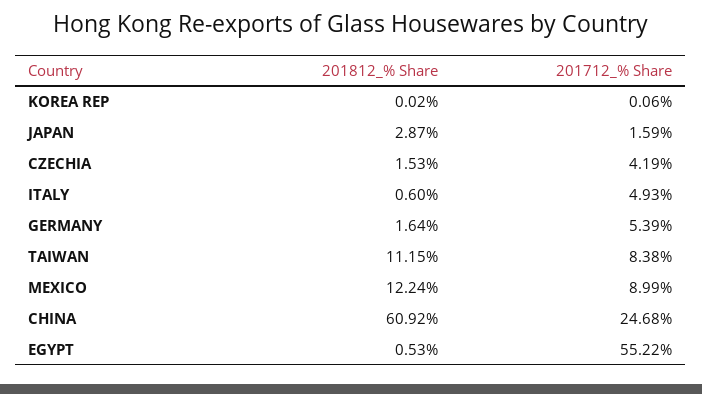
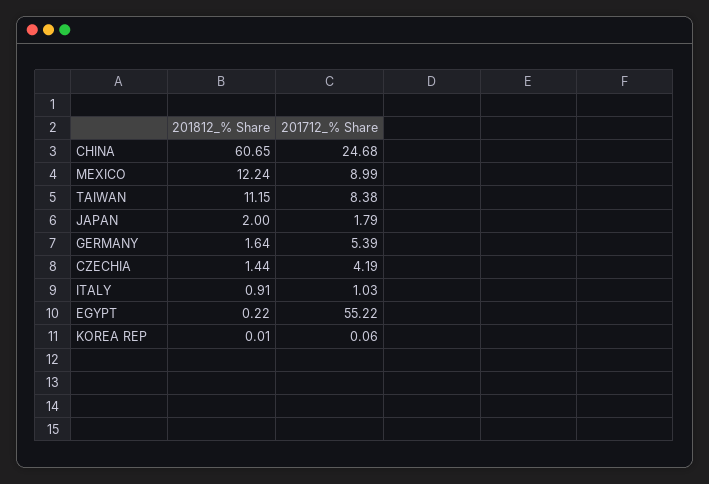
201812_% Share, KOREA REP: 0.02 -> 0.01
201812_% Share, JAPAN: 2.87 -> 2
201712_% Share, JAPAN: 1.59 -> 1.79
201812_% Share, CZECHIA: 1.53 -> 1.44
201812_% Share, ITALY: 0.6 -> 0.91
201712_% Share, ITALY: 4.93 -> 1.03
201812_% Share, CHINA: 60.92 -> 60.65
201812_% Share, EGYPT: 0.53 -> 0.22

